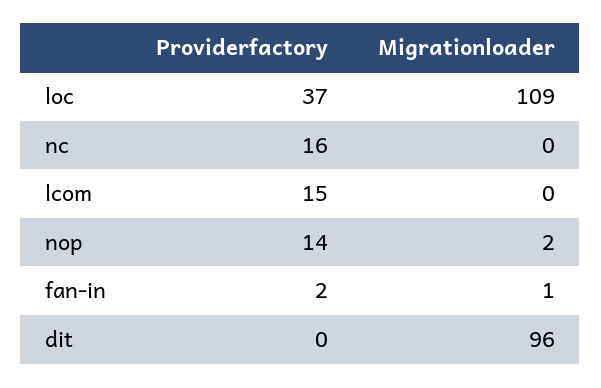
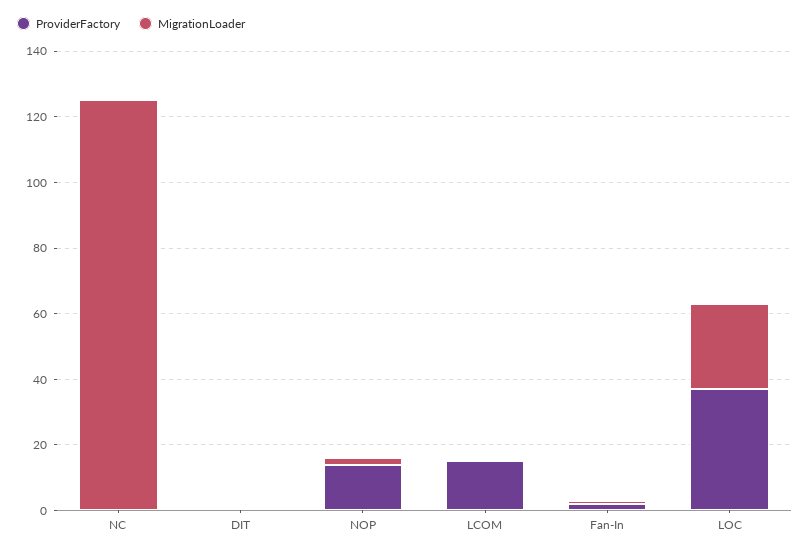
Migrationloader, loc: 109 -> 25
Providerfactory, nc: 16 -> 0
Migrationloader, nc: 0 -> 125
Migrationloader, dit: 96 -> 0

